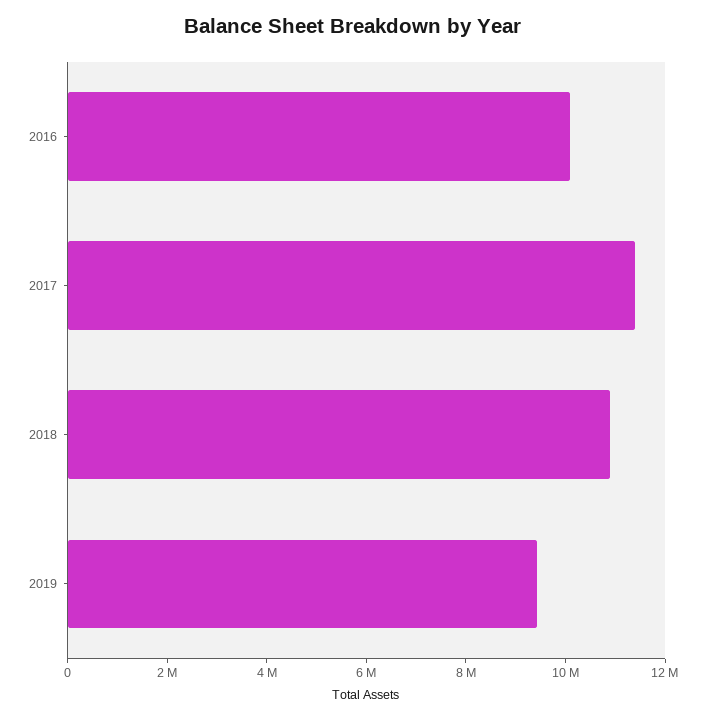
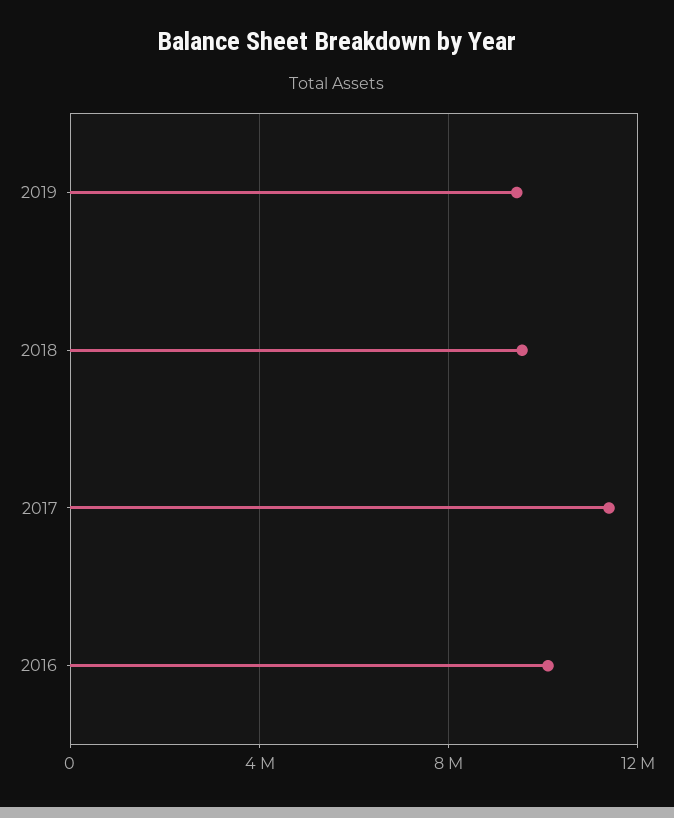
2018: 11000000 -> 9500000

